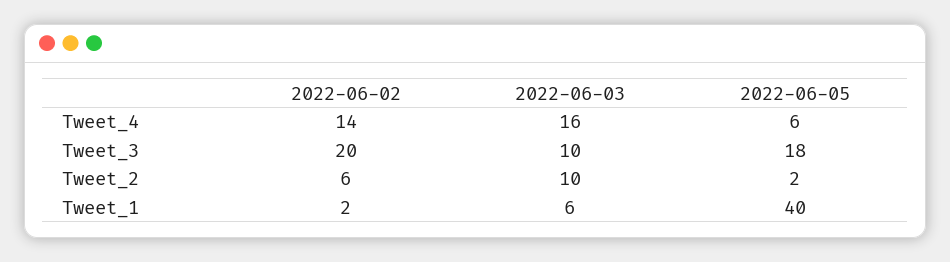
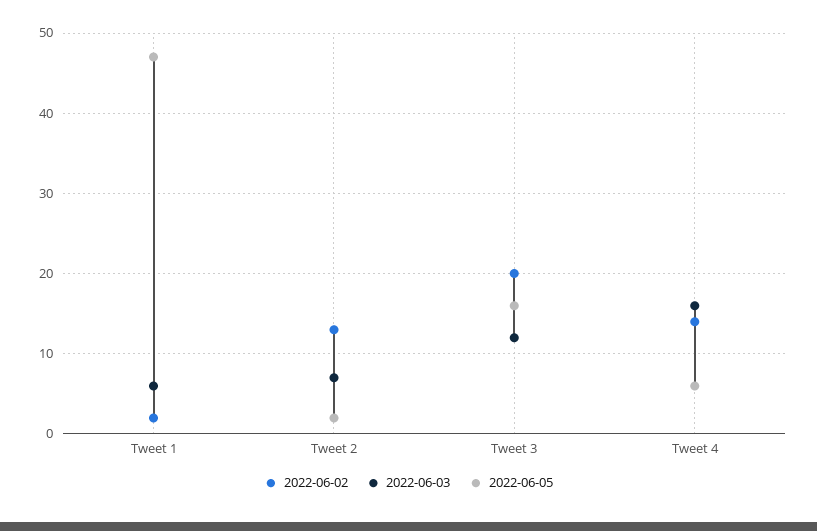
2022-06-03, Tweet_3: 10 -> 12
2022-06-05, Tweet_3: 18 -> 16
2022-06-02, Tweet_2: 6 -> 13
2022-06-03, Tweet_2: 10 -> 7
2022-06-05, Tweet_1: 40 -> 47

